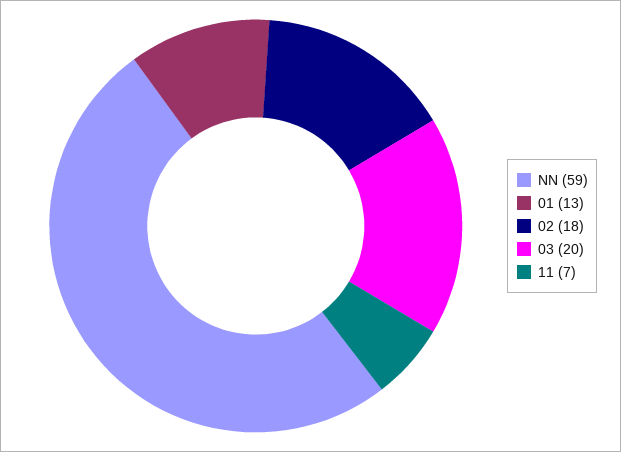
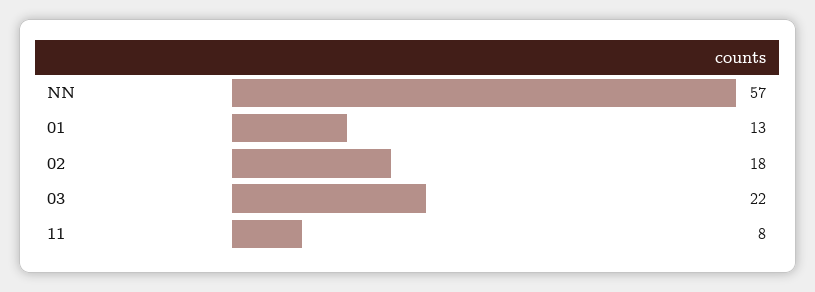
NN: 59 -> 57
03: 20 -> 22
11: 7 -> 8

